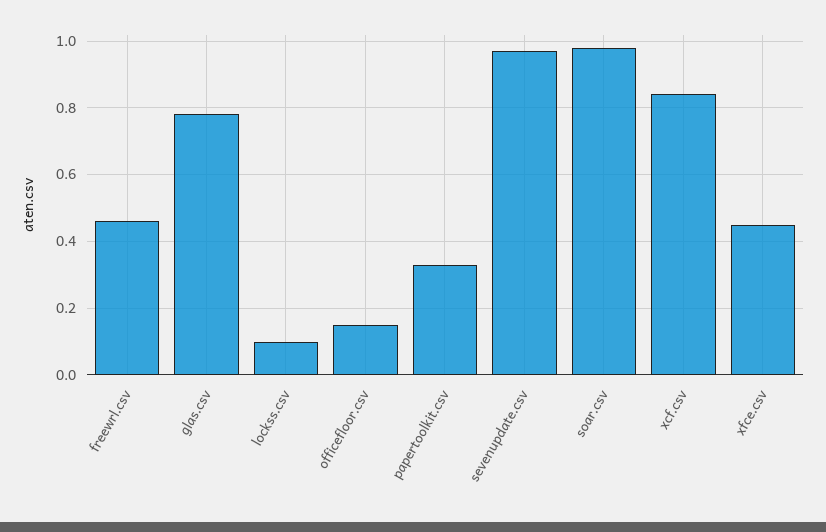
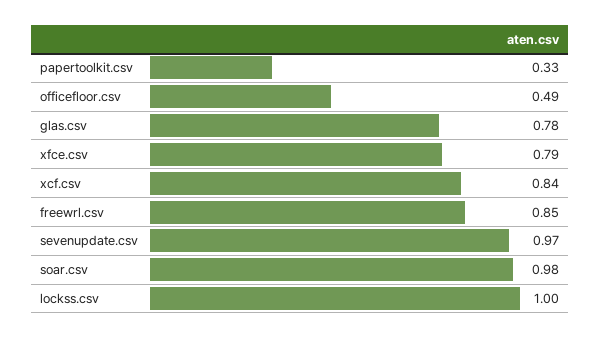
freewrl.csv: 0.45 -> 0.85
lockss.csv: 0.1 -> 1
officefloor.csv: 0.15 -> 0.49
xfce.csv: 0.45 -> 0.79

